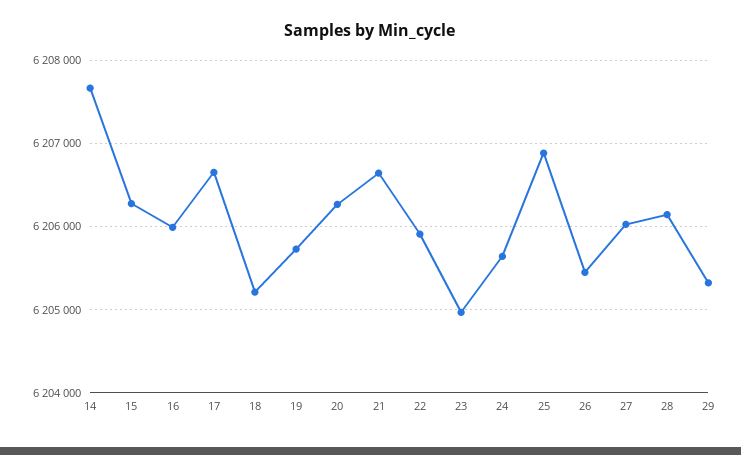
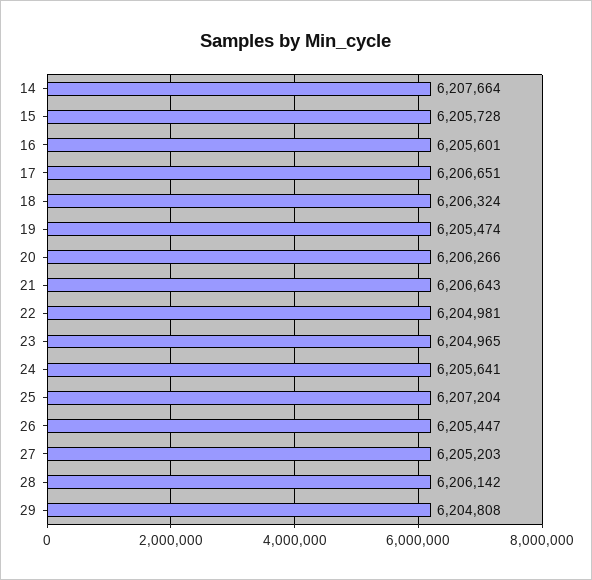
15: 6206300 -> 6205728
16: 6206000 -> 6205601
18: 6205200 -> 6206324
19: 6205700 -> 6205474
22: 6205900 -> 6204981
25: 6206900 -> 6207204
27: 6206000 -> 6205203
29: 6205300 -> 6204808

